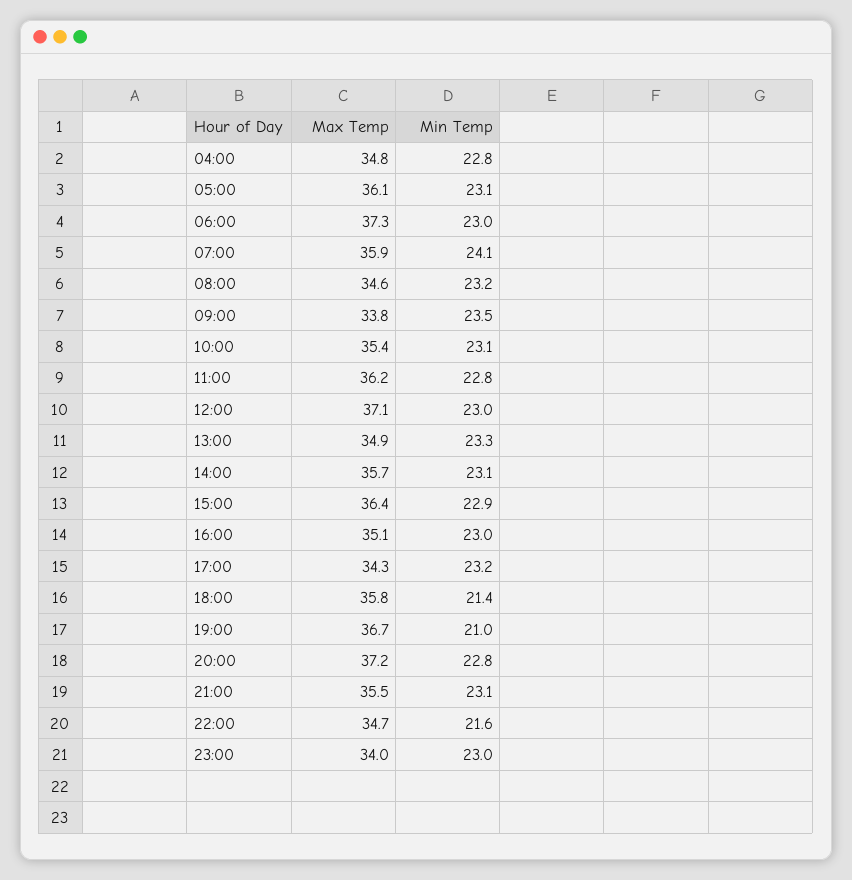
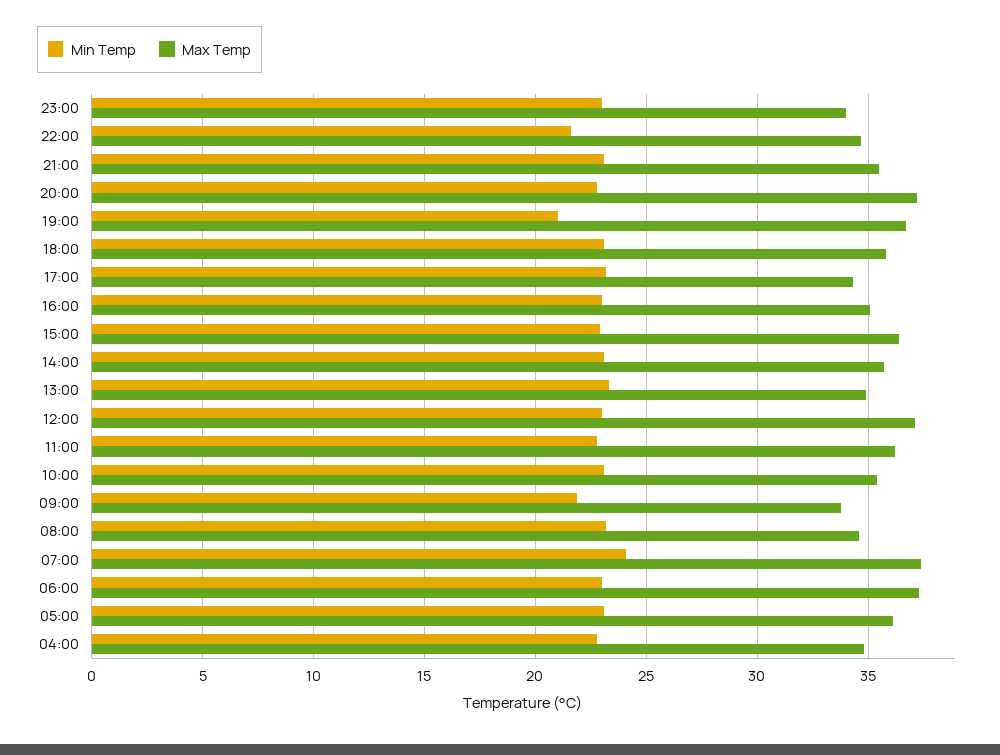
Max Temp, 07:00: 35.9 -> 37.5
Min Temp, 09:00: 23.5 -> 22
Min Temp, 18:00: 21.4 -> 23

